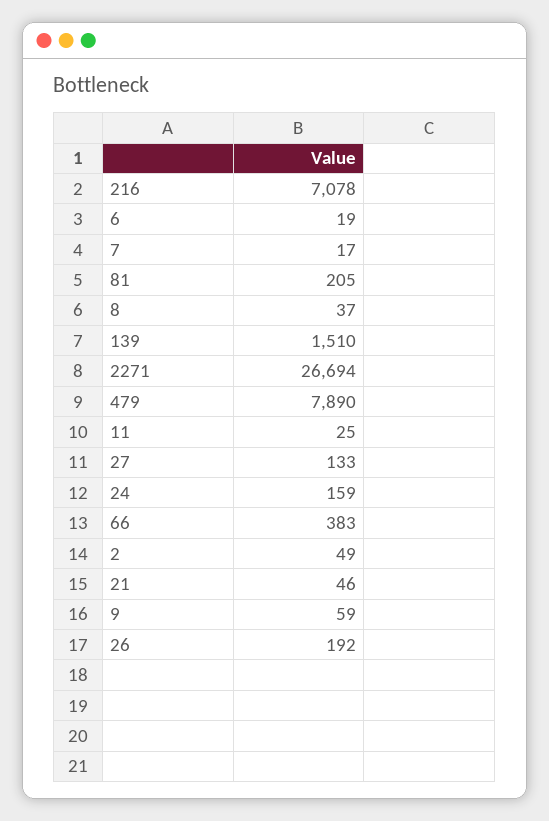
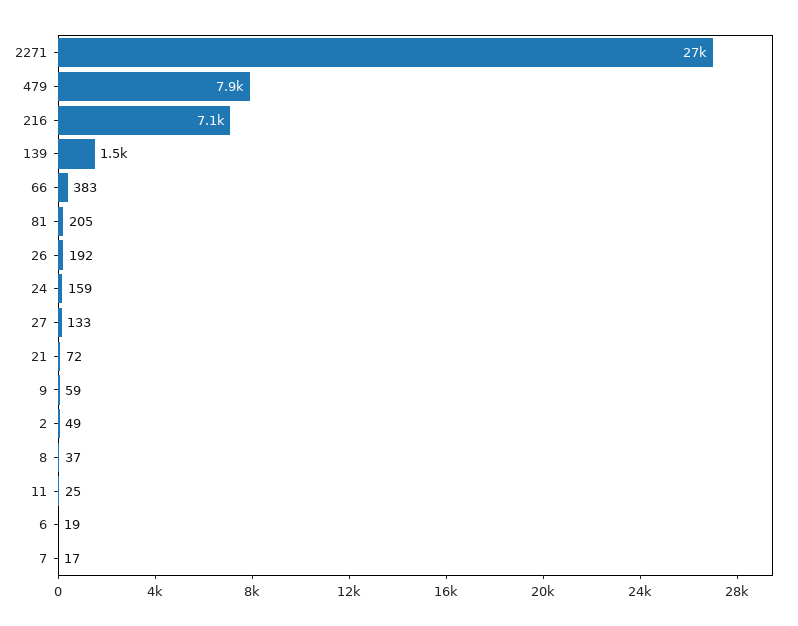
21: 46 -> 72

